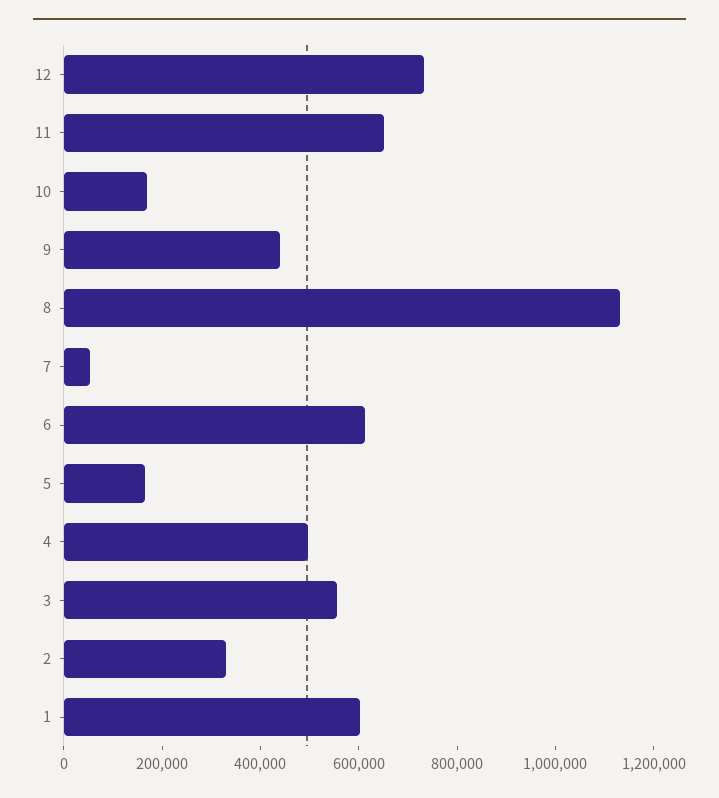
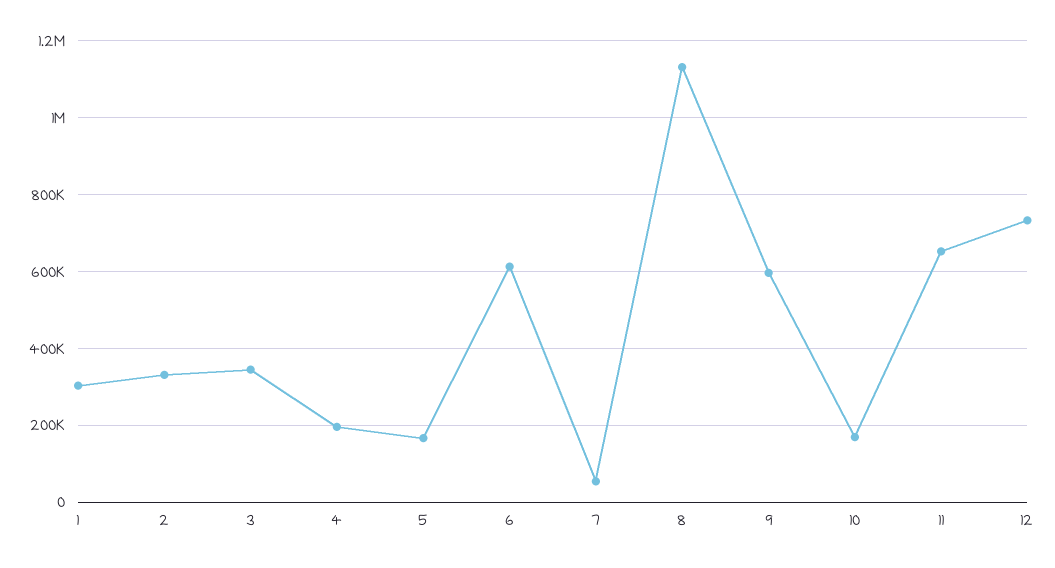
9: 450000 -> 600000
4: 500000 -> 200000
3: 550000 -> 340000
1: 600000 -> 300000

